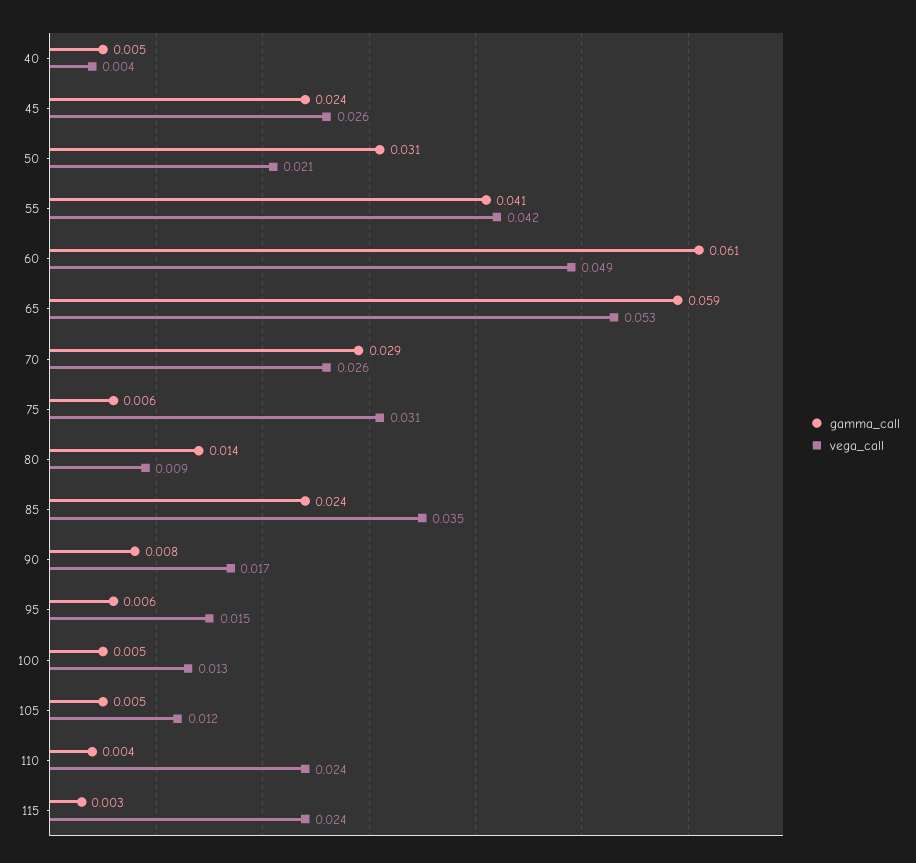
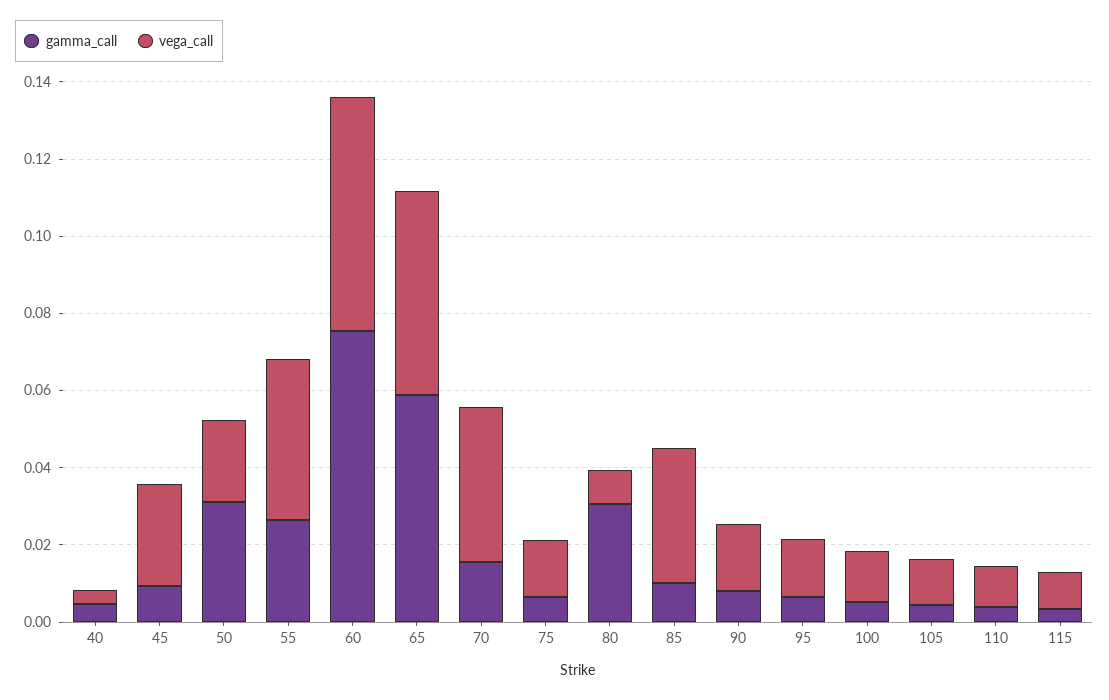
gamma_call, 45: 0.024 -> 0.01
gamma_call, 55: 0.041 -> 0.025
gamma_call, 60: 0.061 -> 0.075
vega_call, 60: 0.049 -> 0.06
gamma_call, 70: 0.029 -> 0.015
vega_call, 70: 0.026 -> 0.04
vega_call, 75: 0.031 -> 0.015
gamma_call, 80: 0.014 -> 0.03
gamma_call, 85: 0.024 -> 0.01
vega_call, 110: 0.024 -> 0.01
vega_call, 115: 0.024 -> 0.01

